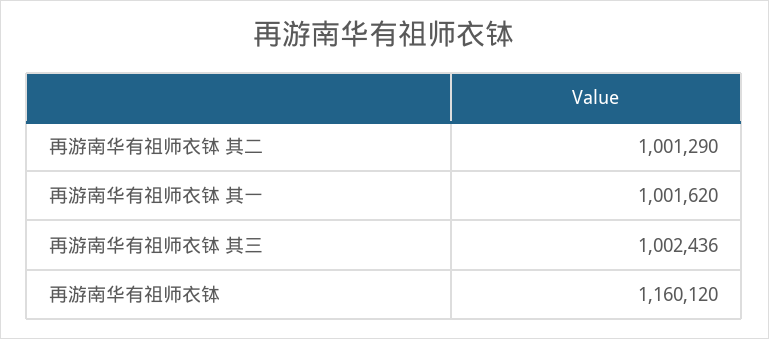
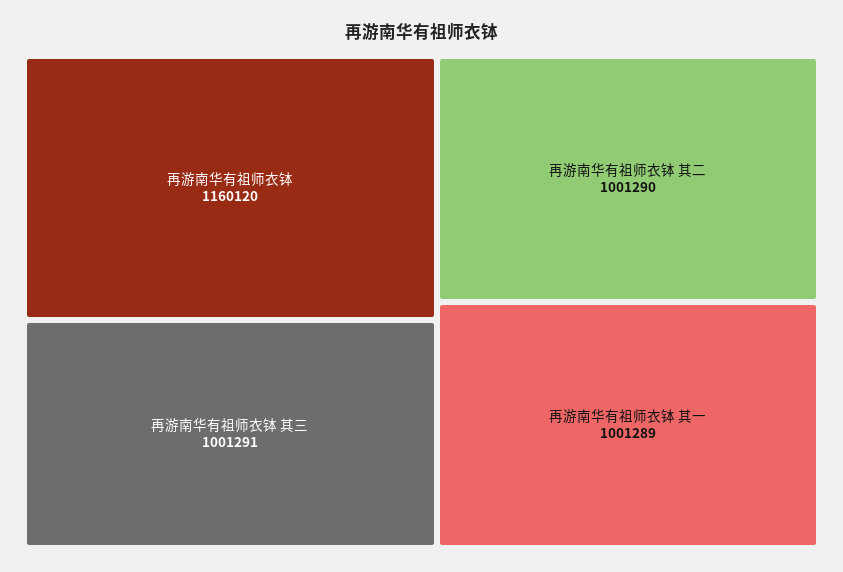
再游南华有祖师衣钵 其一: 1001620 -> 1001289
再游南华有祖师衣钵 其三: 1002436 -> 1001291

